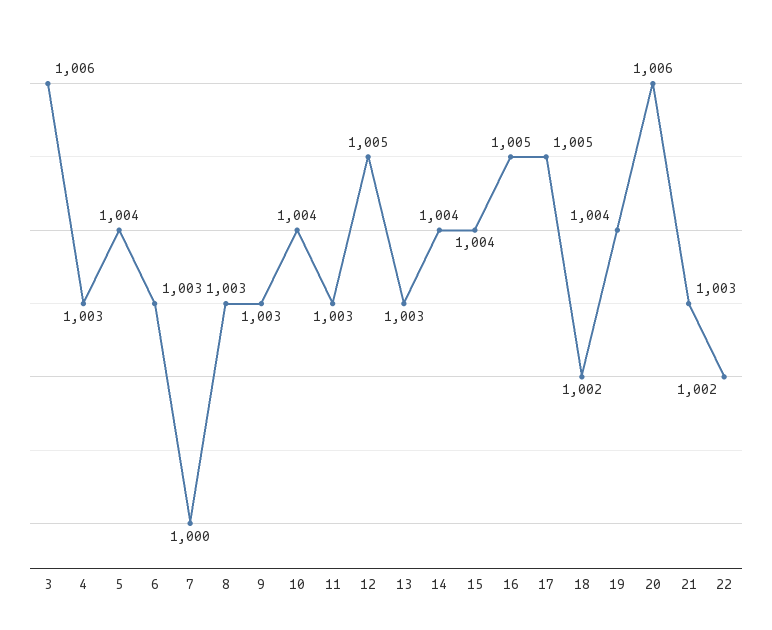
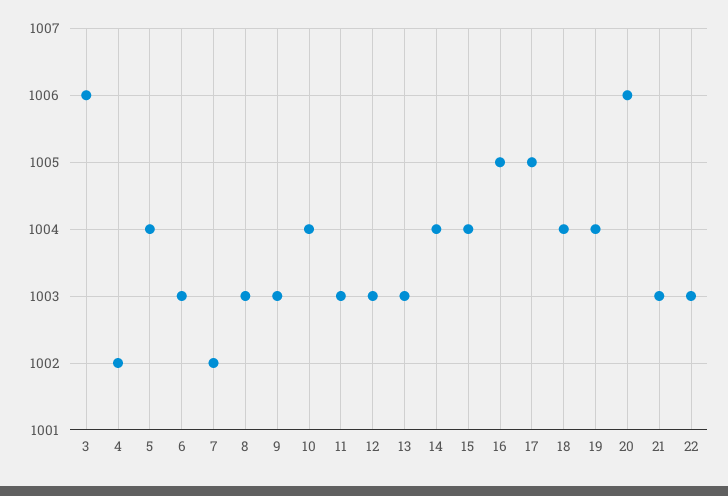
4: 1003 -> 1002
7: 1000 -> 1002
12: 1005 -> 1003
18: 1002 -> 1004
22: 1002 -> 1003

